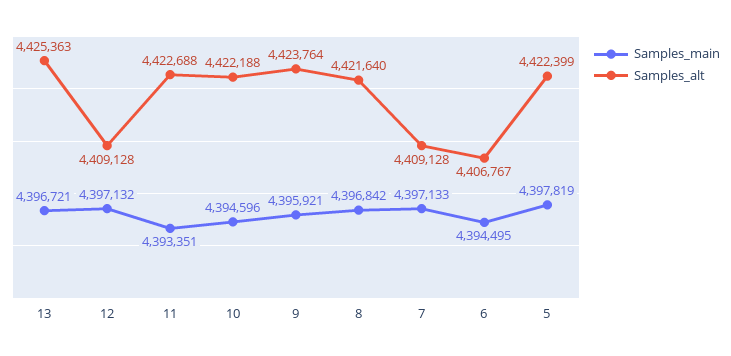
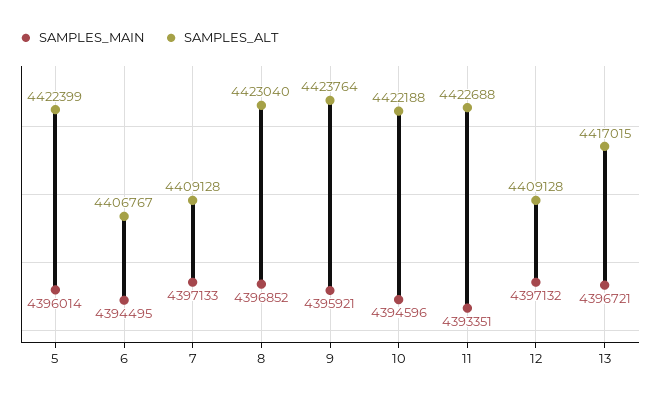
Samples_alt, 13: 4425363 -> 4417015
Samples_main, 8: 4396842 -> 4396852
Samples_alt, 8: 4421640 -> 4423040
Samples_main, 5: 4397819 -> 4396014

